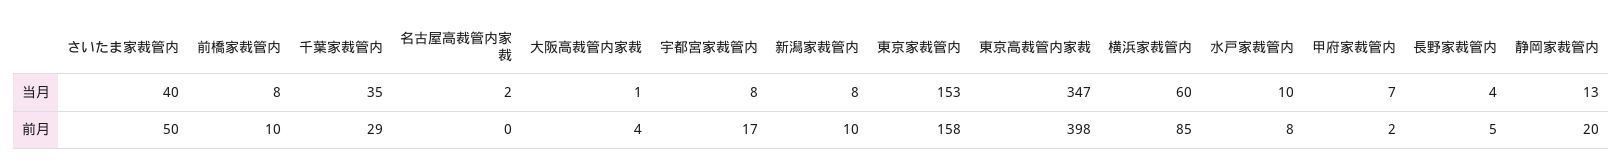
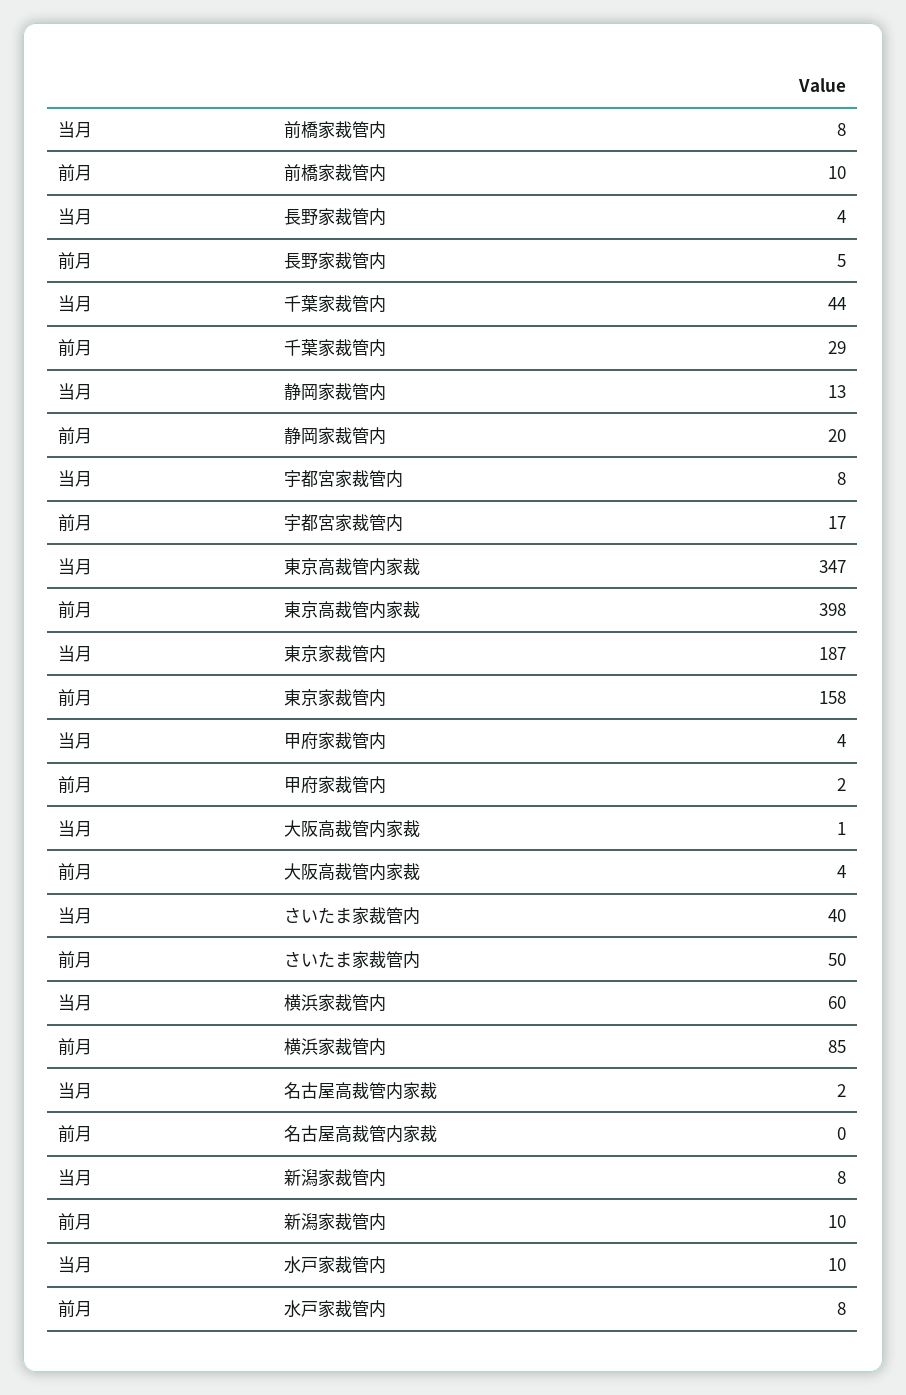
千葉家裁管内, 当月: 35 -> 44
東京家裁管内, 当月: 153 -> 187
甲府家裁管内, 当月: 7 -> 4

